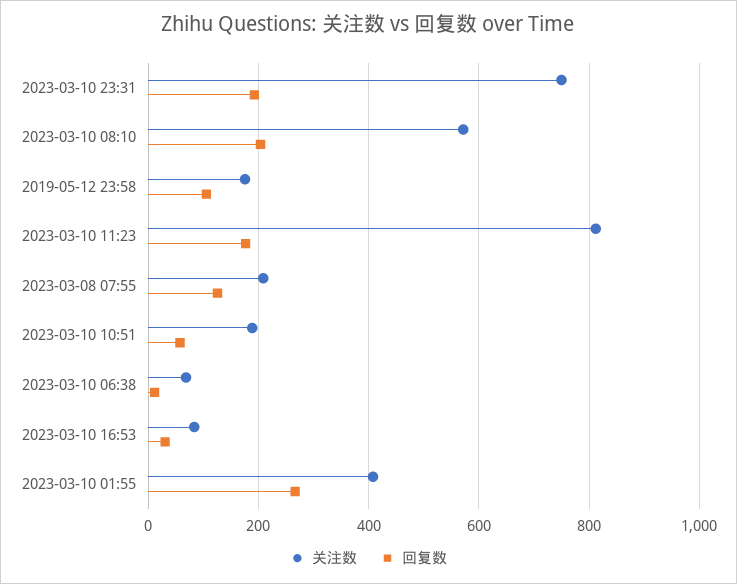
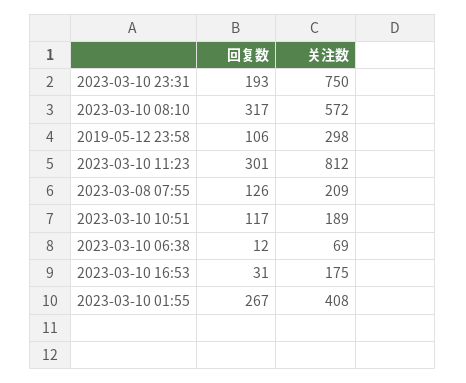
回复数, 2023-03-10 08:10: 200 -> 317
关注数, 2019-05-12 23:58: 180 -> 298
回复数, 2023-03-10 11:23: 180 -> 301
回复数, 2023-03-10 10:51: 60 -> 117
关注数, 2023-03-10 16:53: 80 -> 175

